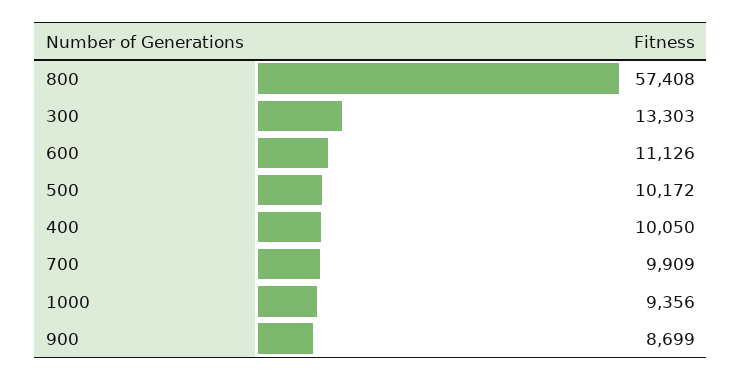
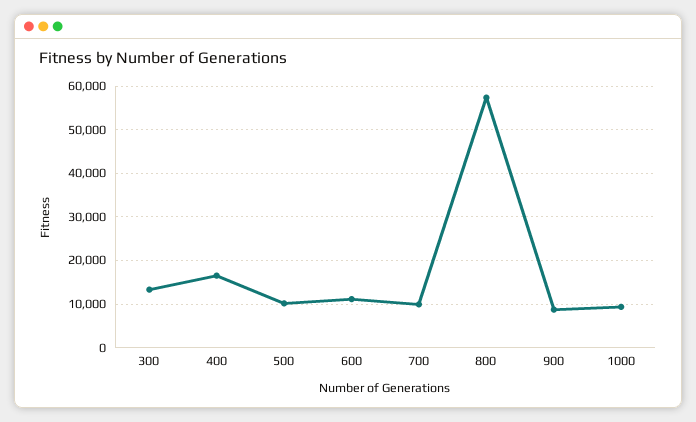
400: 10050 -> 16000

